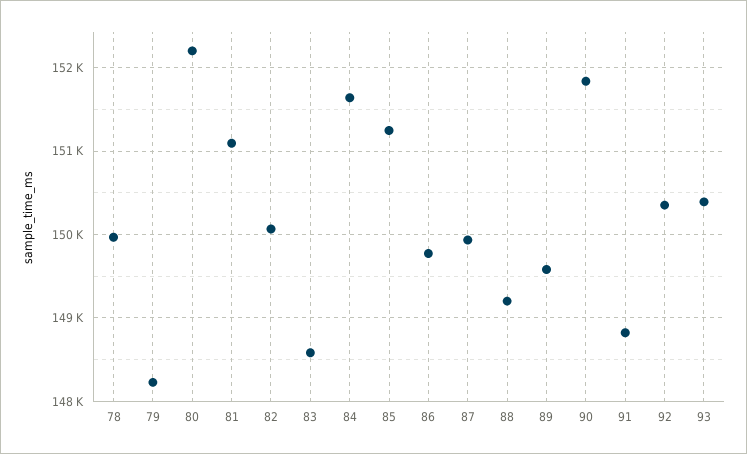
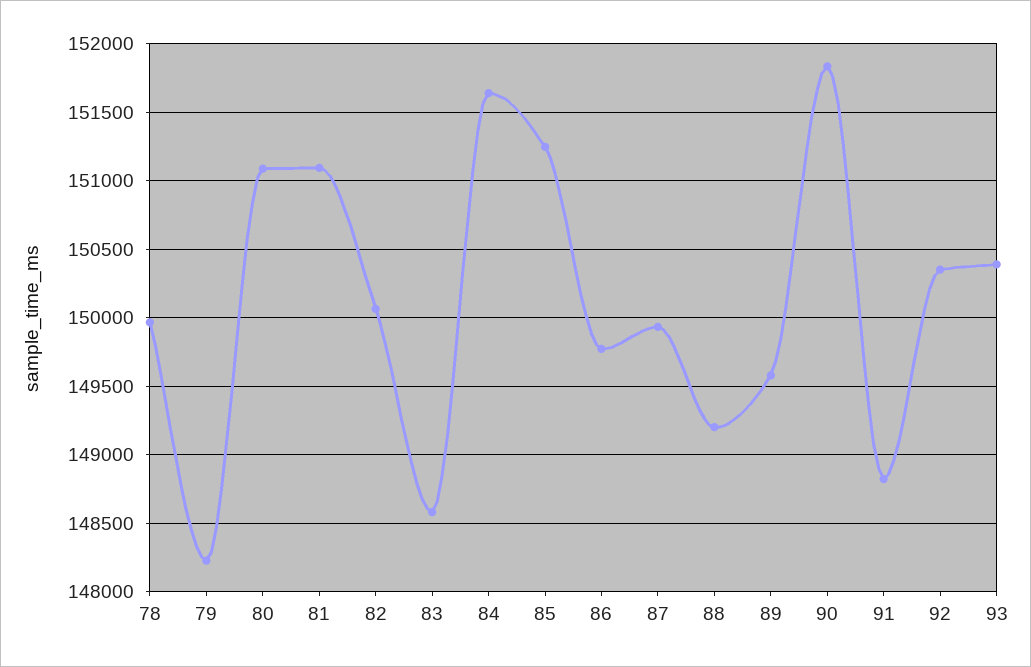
80: 152200 -> 151100

